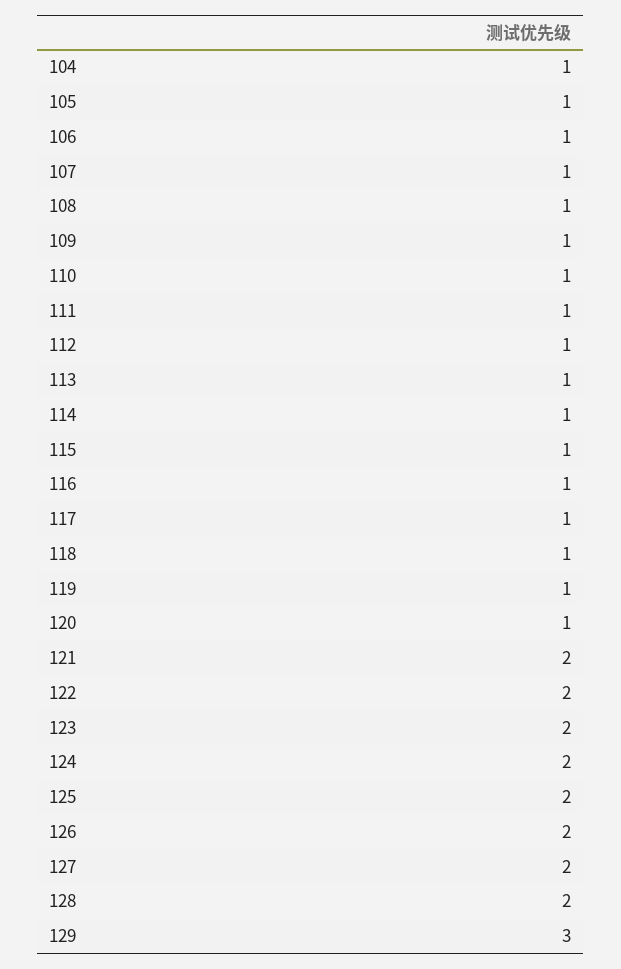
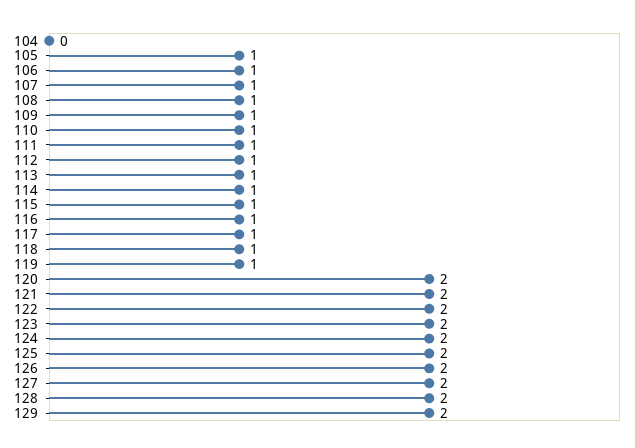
104: 1 -> 0
120: 1 -> 2
129: 3 -> 2

